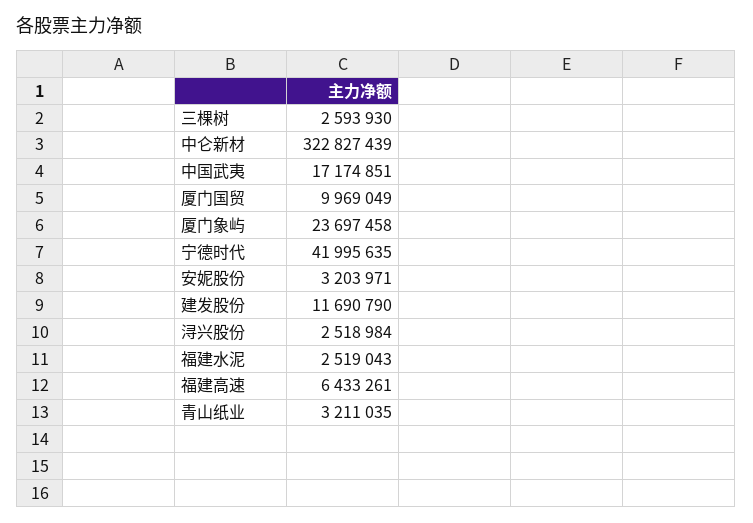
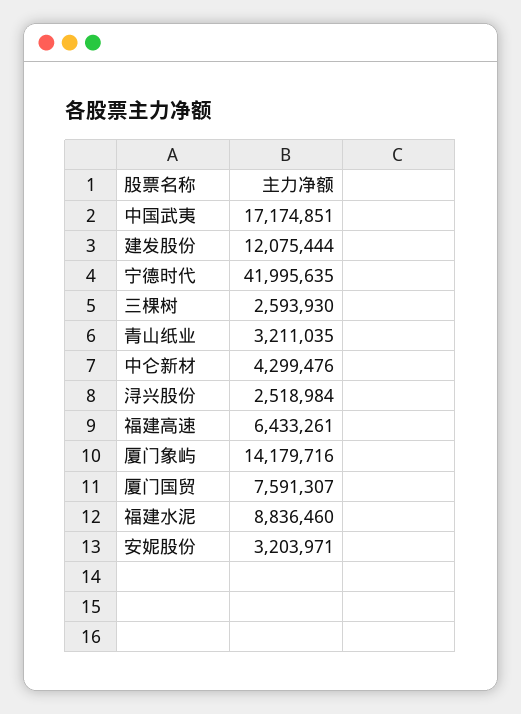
中仑新材: 322827439 -> 4299476
厦门国贸: 9969049 -> 7591307
厦门象屿: 23697458 -> 14179716
建发股份: 11690790 -> 12075444
福建水泥: 2519043 -> 8836460

